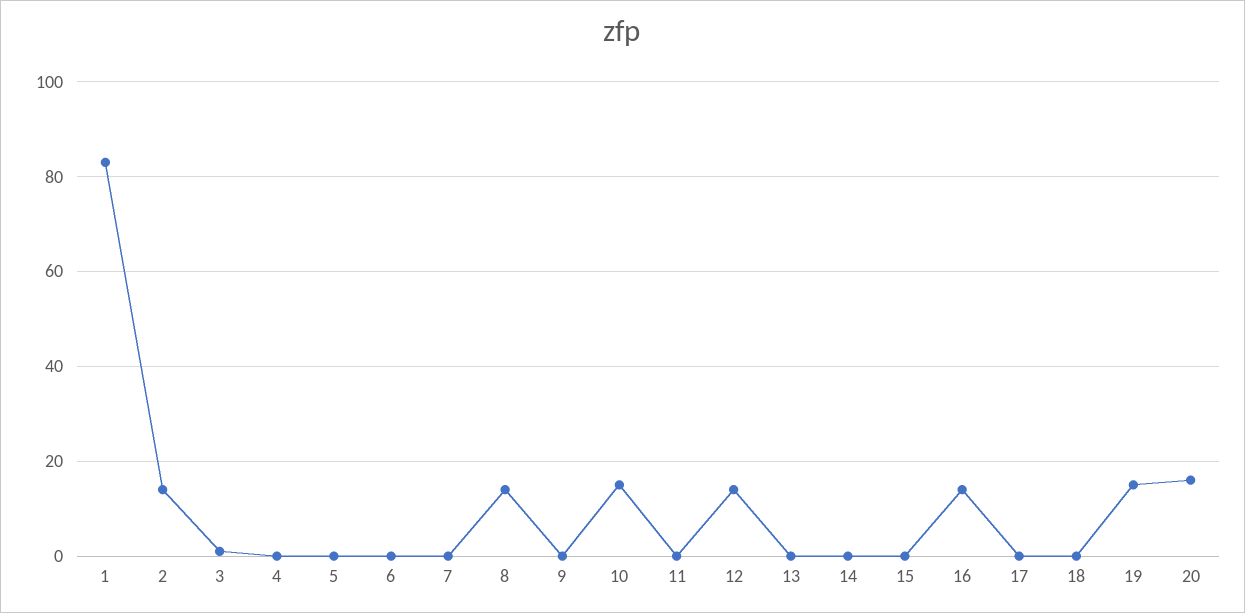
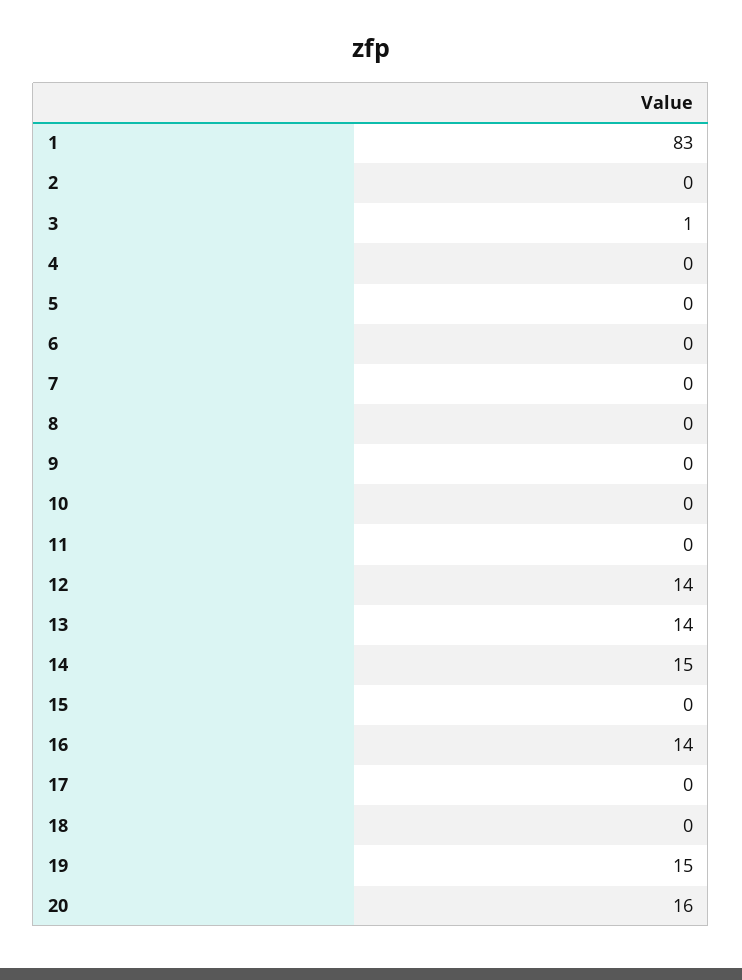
2: 15 -> 0
8: 15 -> 0
10: 15 -> 0
13: 0 -> 14
14: 0 -> 15

